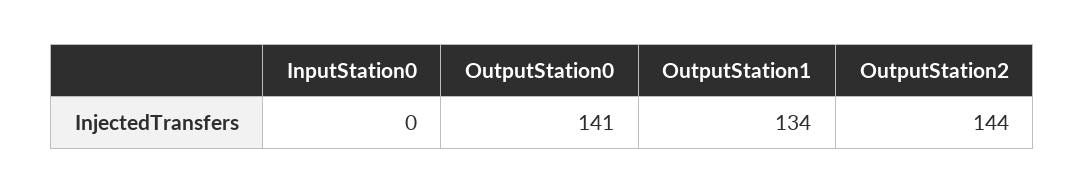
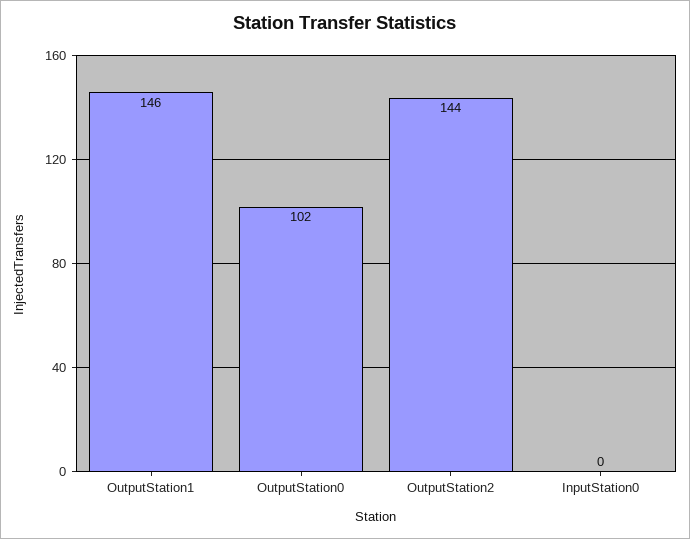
OutputStation0: 141 -> 102
OutputStation1: 134 -> 146

